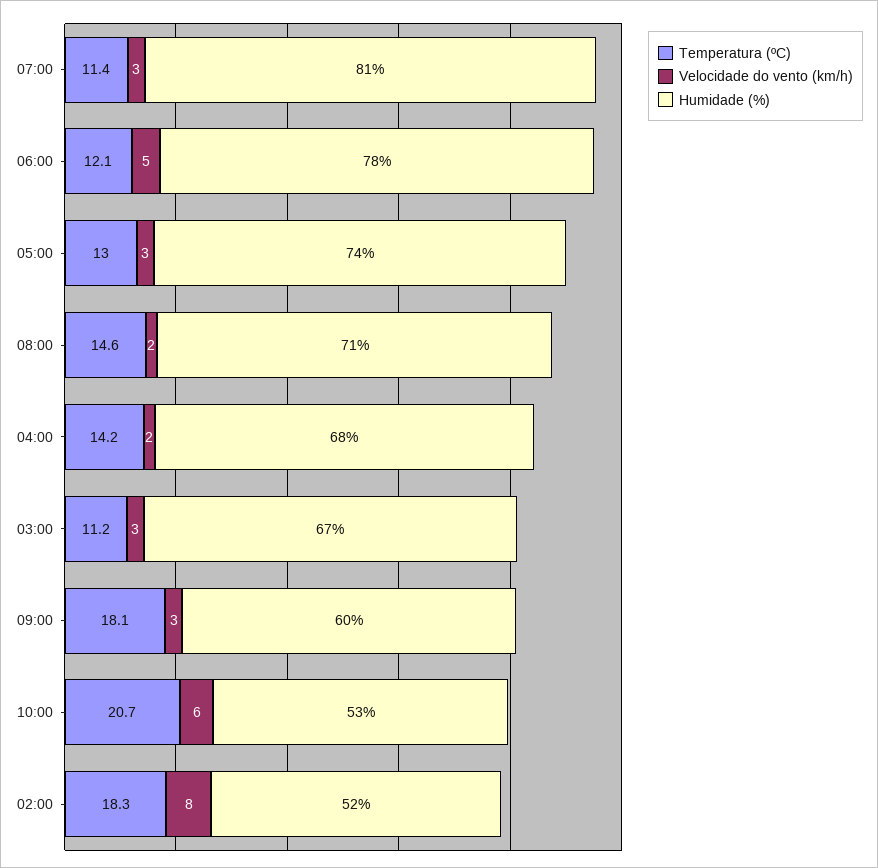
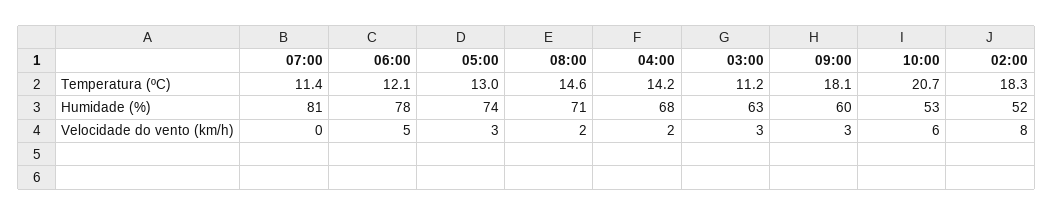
Velocidade do vento (km/h), 07:00: 3 -> 0
Humidade (%), 03:00: 67 -> 63

